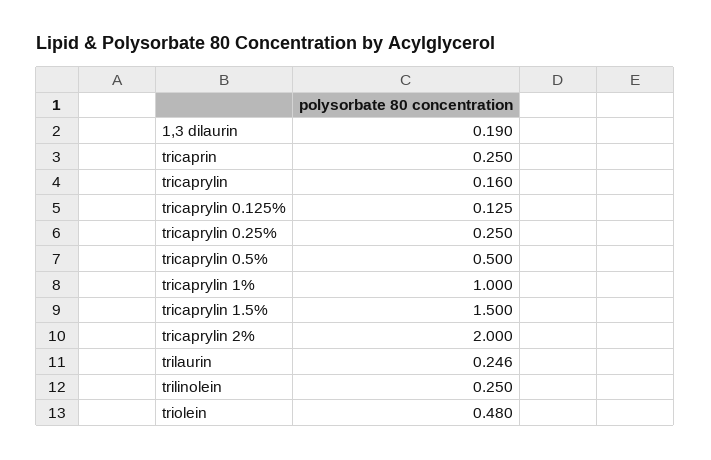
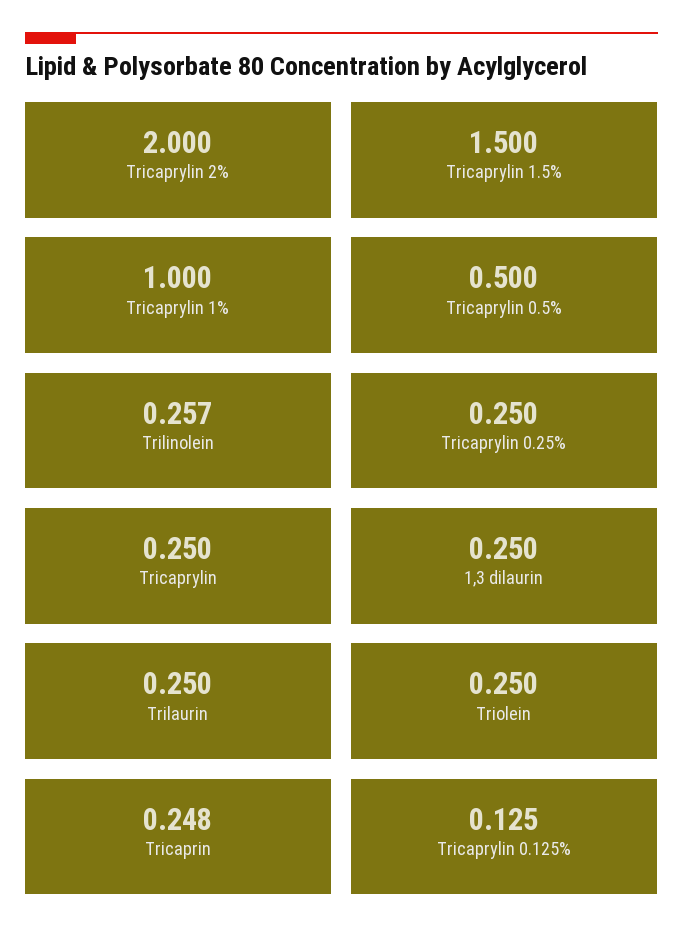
1,3 dilaurin: 0.19 -> 0.25
tricaprin: 0.25 -> 0.248
tricaprylin: 0.16 -> 0.25
trilaurin: 0.246 -> 0.25
trilinolein: 0.25 -> 0.257
triolein: 0.48 -> 0.25

